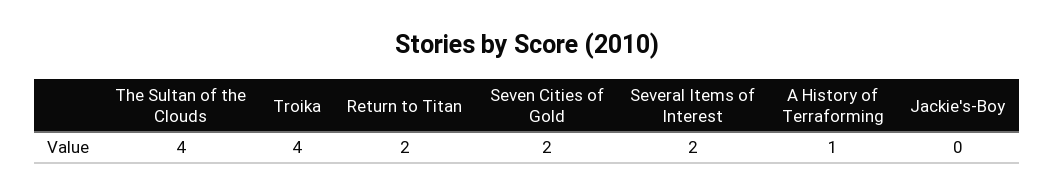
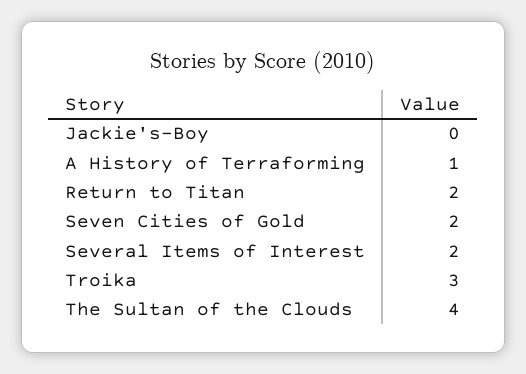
Troika: 4 -> 3

